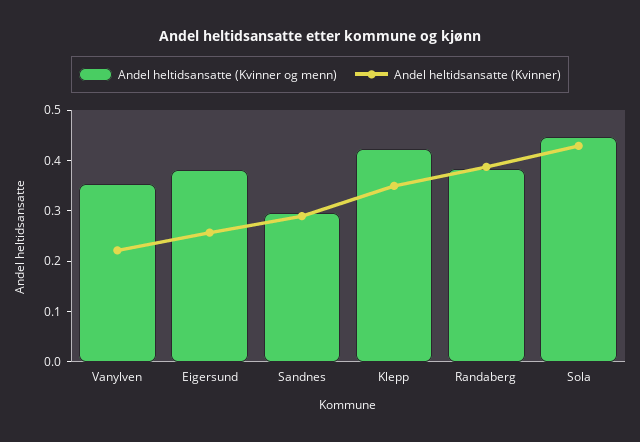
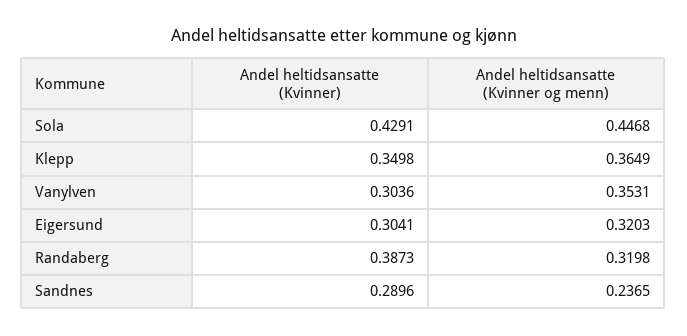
Andel heltidsansatte (Kvinner), Vanylven: 0.22 -> 0.3036
Andel heltidsansatte (Kvinner og menn), Eigersund: 0.38 -> 0.3203
Andel heltidsansatte (Kvinner), Eigersund: 0.26 -> 0.3041
Andel heltidsansatte (Kvinner og menn), Sandnes: 0.3 -> 0.2365
Andel heltidsansatte (Kvinner og menn), Klepp: 0.42 -> 0.3649
Andel heltidsansatte (Kvinner og menn), Randaberg: 0.38 -> 0.3198

